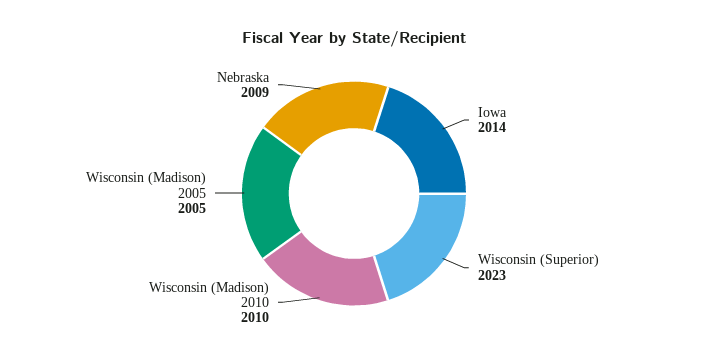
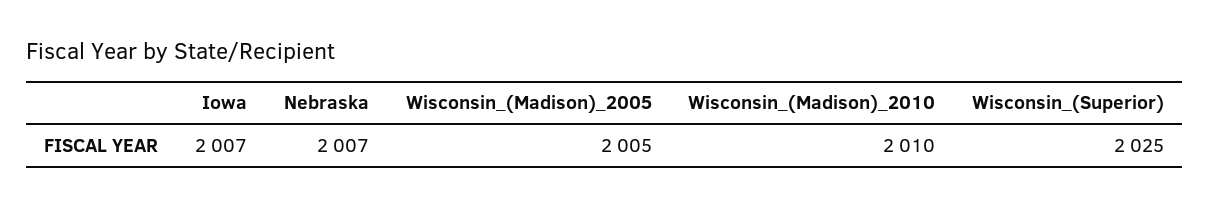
Iowa: 2014 -> 2007
Wisconsin (Superior): 2023 -> 2025
Nebraska: 2009 -> 2007

